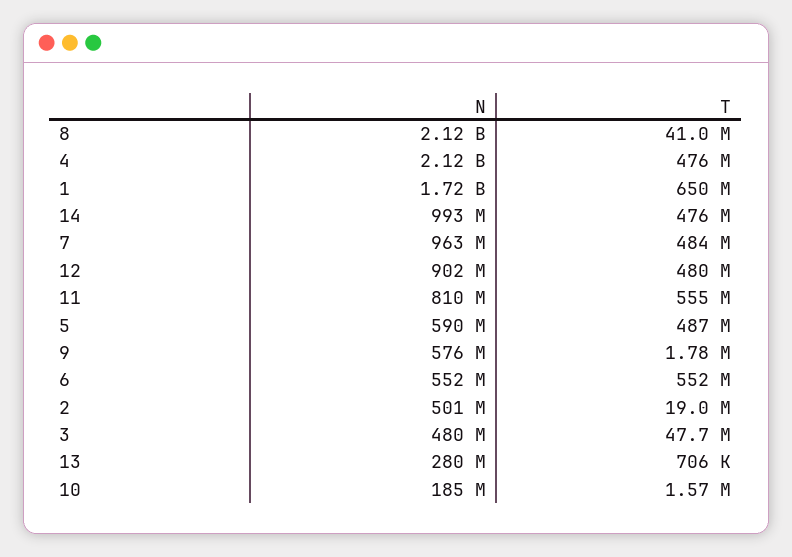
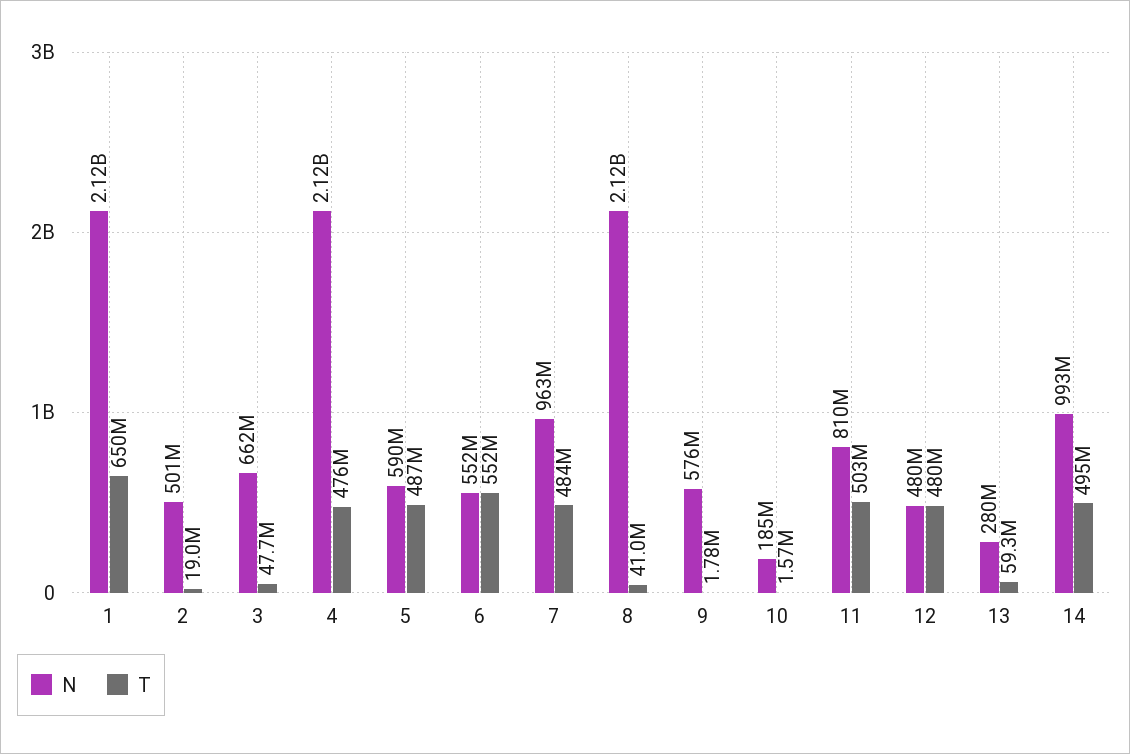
N, 1: 1720000000 -> 2120000000
T, 14: 476000000 -> 495000000
N, 12: 902000000 -> 480000000
T, 11: 555000000 -> 503000000
N, 3: 480000000 -> 662000000
T, 13: 706000 -> 59300000

